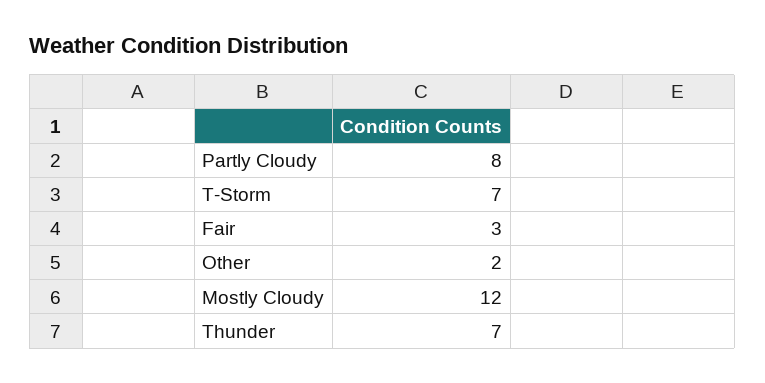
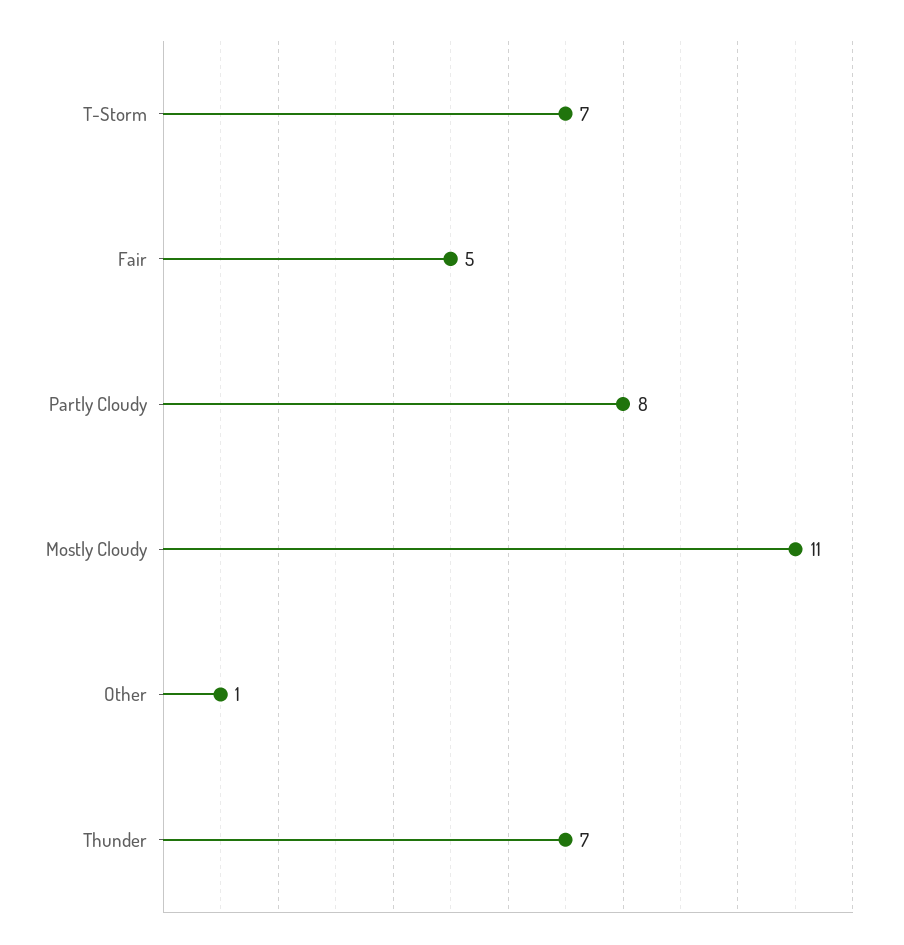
Fair: 3 -> 5
Other: 2 -> 1
Mostly Cloudy: 12 -> 11

